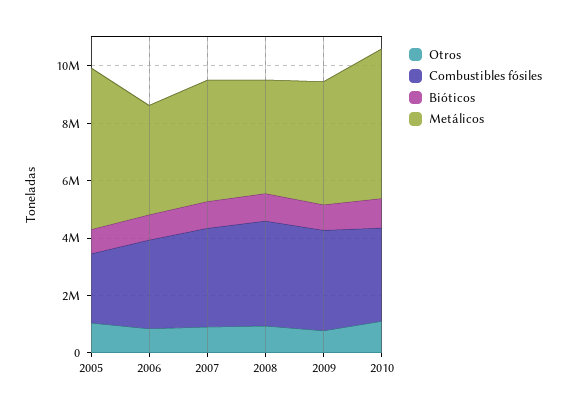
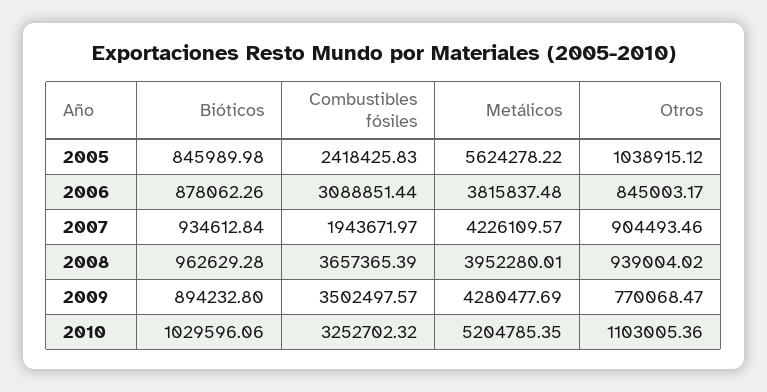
Combustibles fósiles, 2007: 3500000 -> 1943671.97

